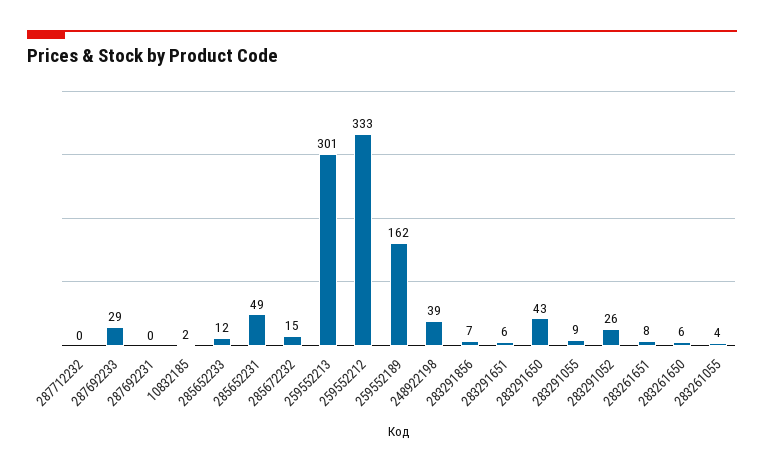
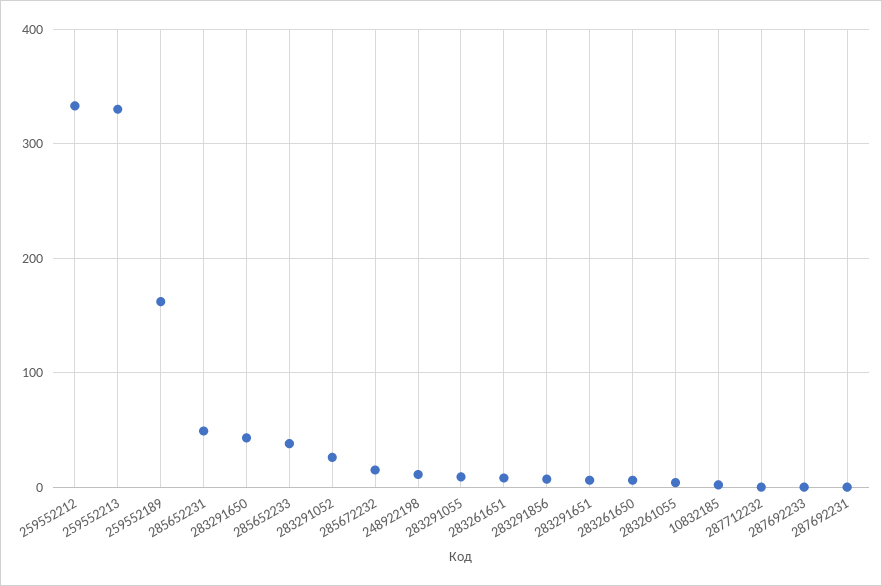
287692233: 29 -> 0
285652233: 12 -> 40
259552213: 301 -> 330
248922198: 39 -> 10

